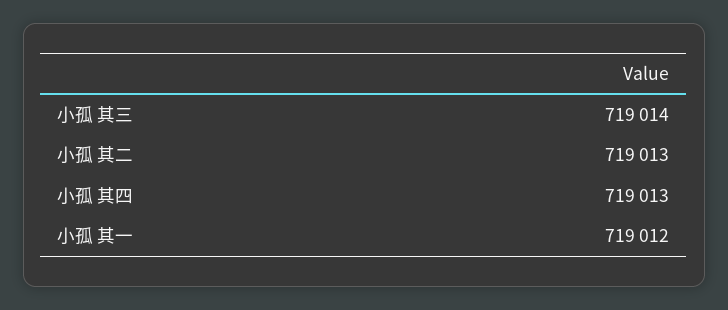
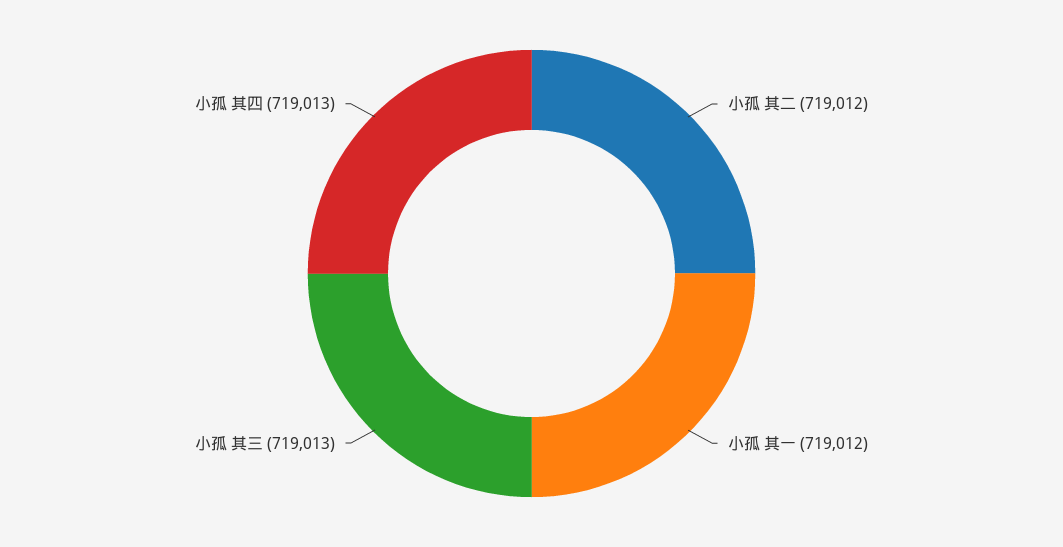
小孤 其三: 719014 -> 719013
小孤 其二: 719013 -> 719012

